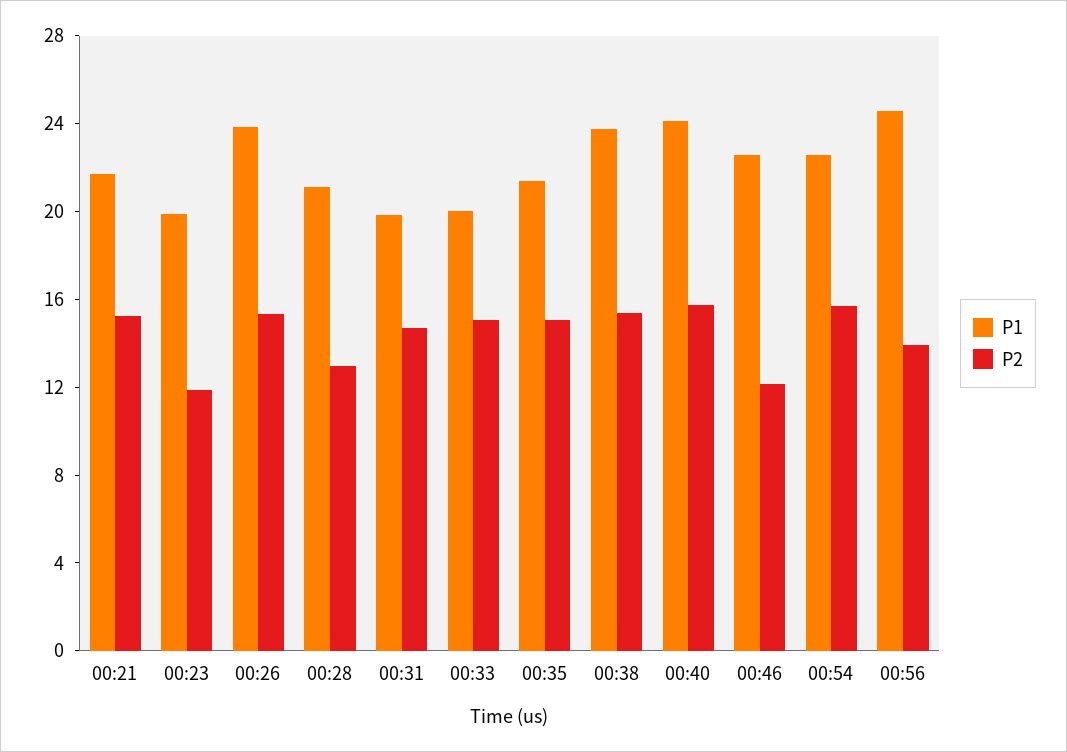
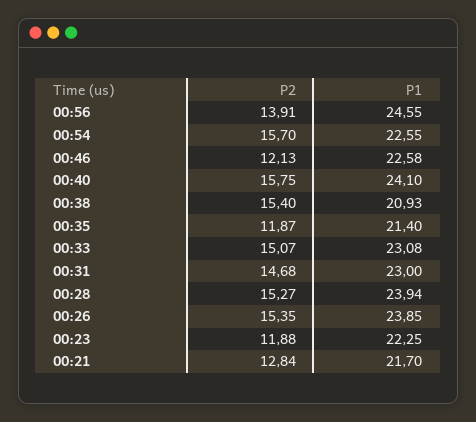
P2, 00:21: 15 -> 12.84
P1, 00:23: 20 -> 22.25
P1, 00:28: 21 -> 23.94
P2, 00:28: 13 -> 15.27
P1, 00:31: 20 -> 23
P1, 00:33: 20 -> 23.08
P2, 00:35: 15 -> 11.87
P1, 00:38: 24 -> 20.93

